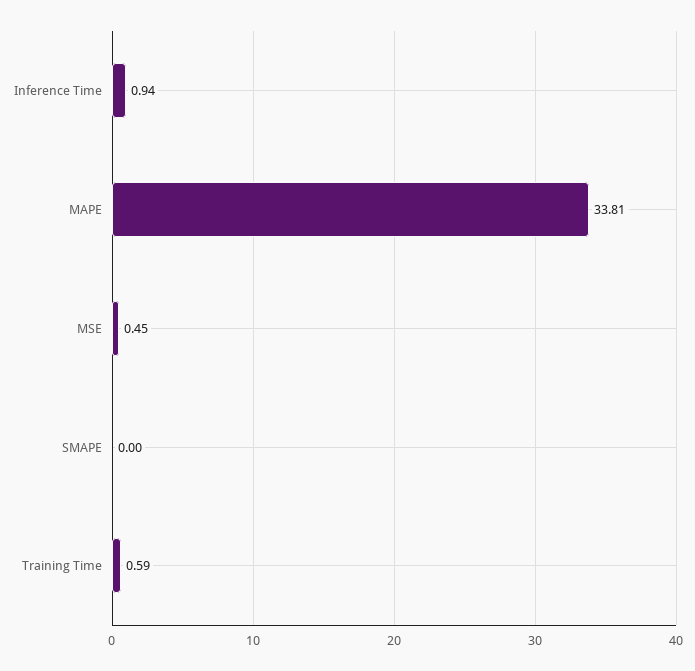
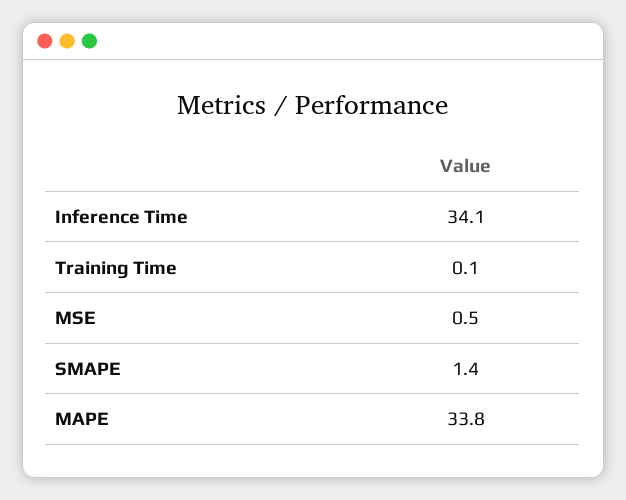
Inference Time: 0.94 -> 34.1
SMAPE: 0 -> 1.4
Training Time: 0.59 -> 0.1

